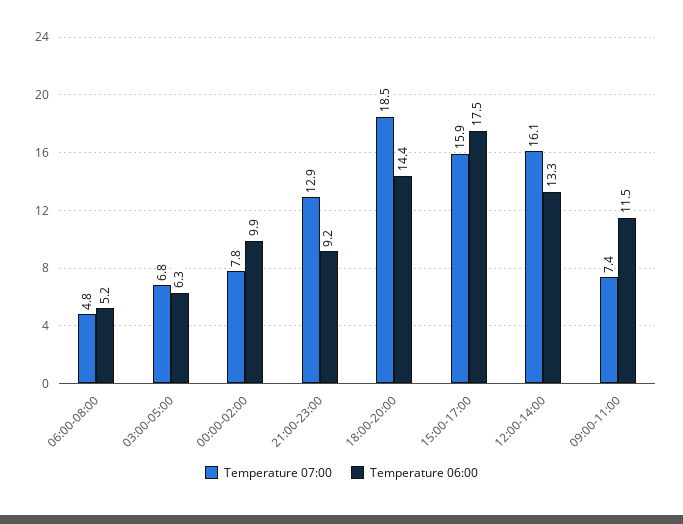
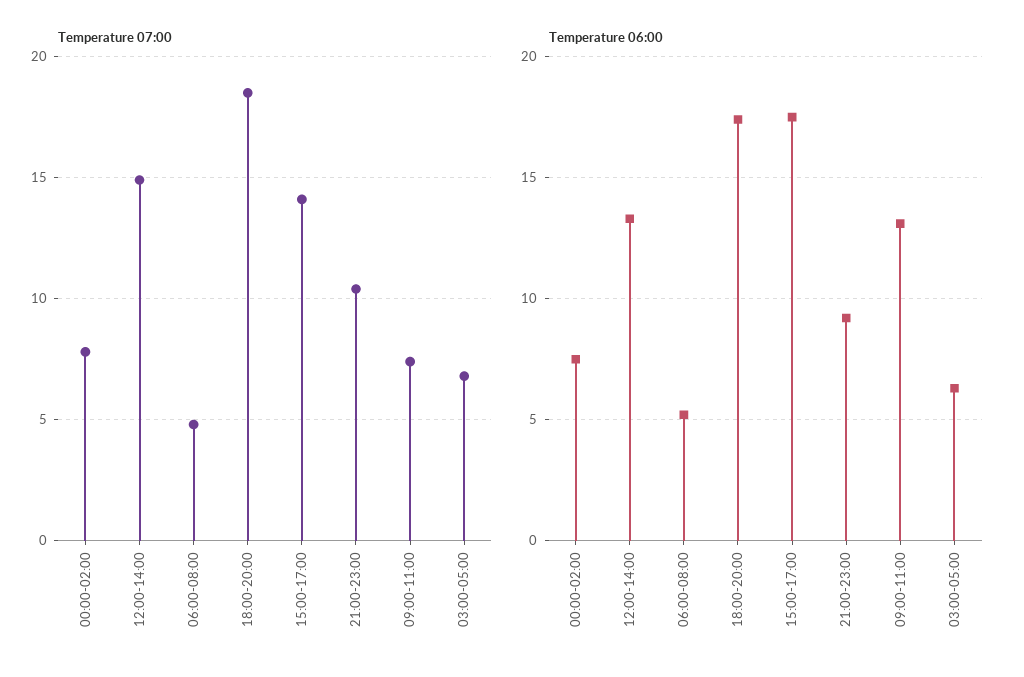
Temperature 06:00, 00:00-02:00: 9.9 -> 7.5
Temperature 07:00, 21:00-23:00: 12.9 -> 10.5
Temperature 06:00, 18:00-20:00: 14.4 -> 17.5
Temperature 07:00, 15:00-17:00: 15.9 -> 14
Temperature 07:00, 12:00-14:00: 16.1 -> 15
Temperature 06:00, 09:00-11:00: 11.5 -> 13

